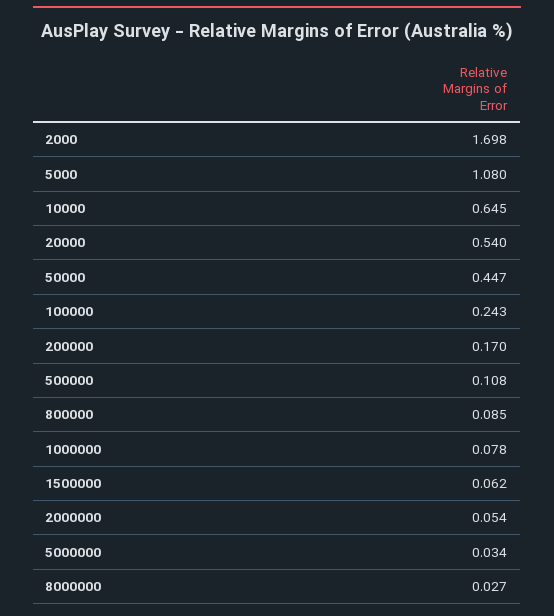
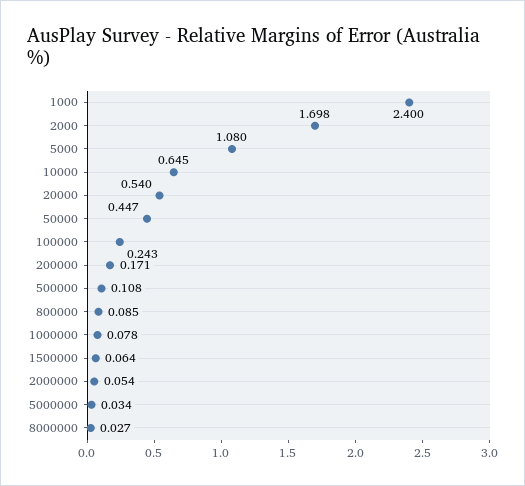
200000: 0.17 -> 0.171
1500000: 0.062 -> 0.064
1000: none -> 2.4

